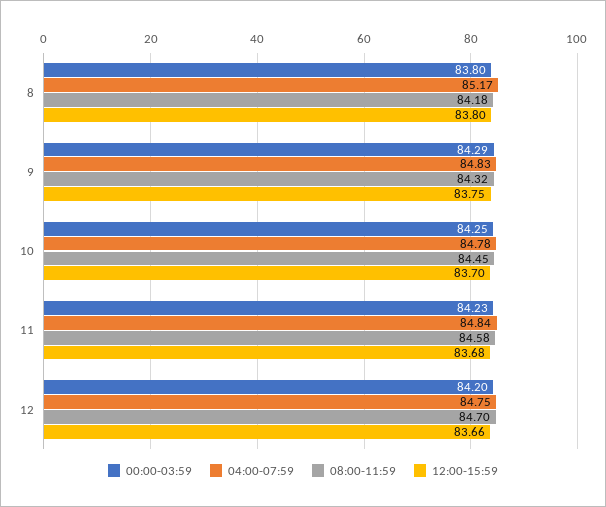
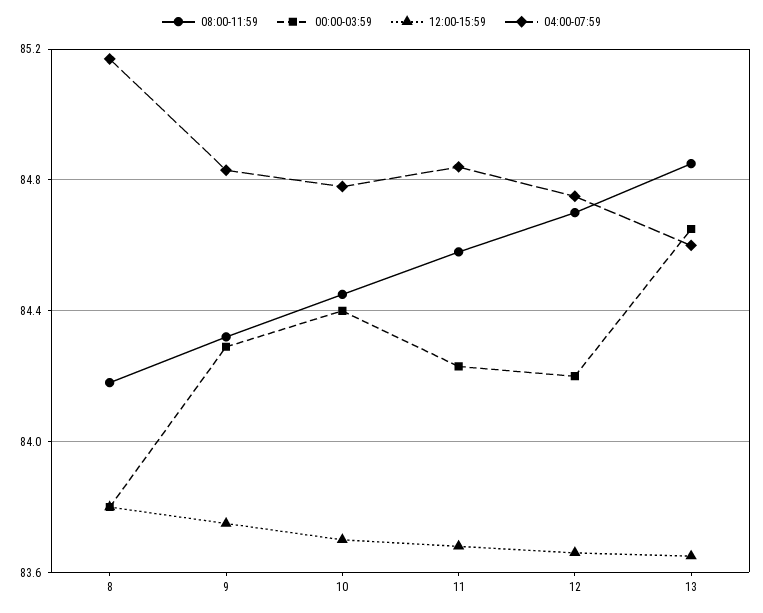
00:00-03:59, 10: 84.25 -> 84.4
08:00-11:59, 13: none -> 84.85
00:00-03:59, 13: none -> 84.65
12:00-15:59, 13: none -> 83.65
04:00-07:59, 13: none -> 84.6

